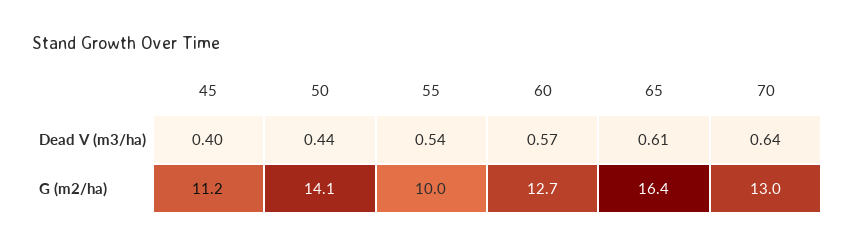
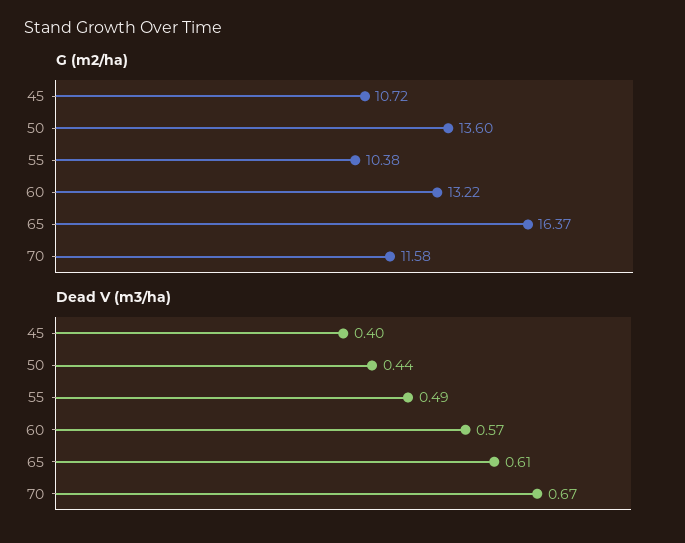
Dead V (m3/ha), 55: 0.54 -> 0.49
Dead V (m3/ha), 70: 0.64 -> 0.67
G (m2/ha), 45: 11.2 -> 10.72
G (m2/ha), 50: 14.1 -> 13.6
G (m2/ha), 55: 10 -> 10.38
G (m2/ha), 60: 12.7 -> 13.22
G (m2/ha), 70: 13 -> 11.58

